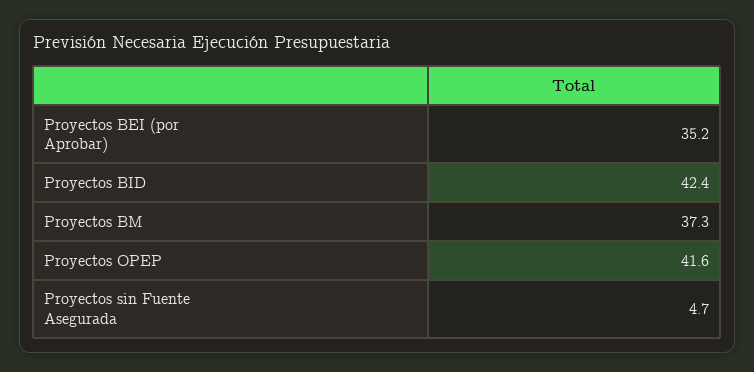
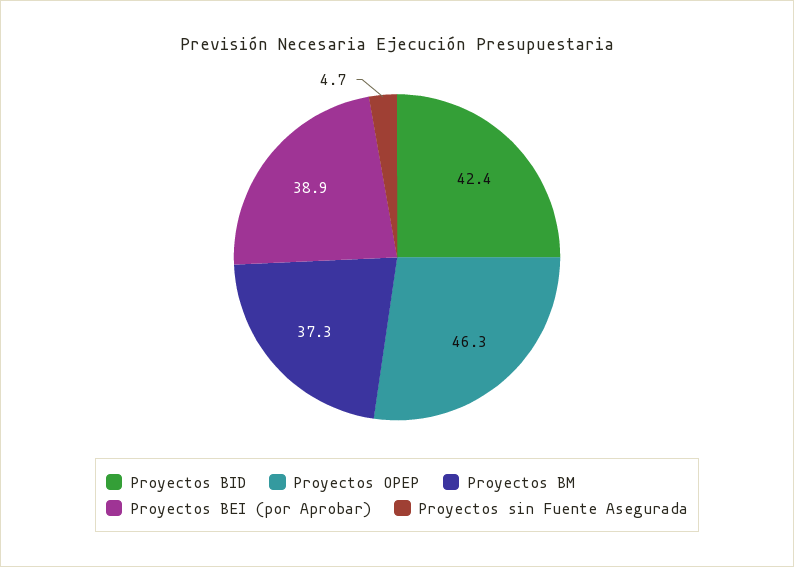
Proyectos BEI (por Aprobar): 35.2 -> 38.9
Proyectos OPEP: 41.6 -> 46.3

